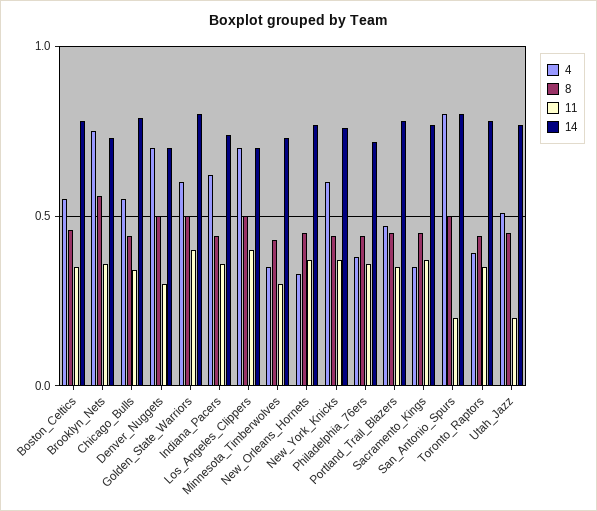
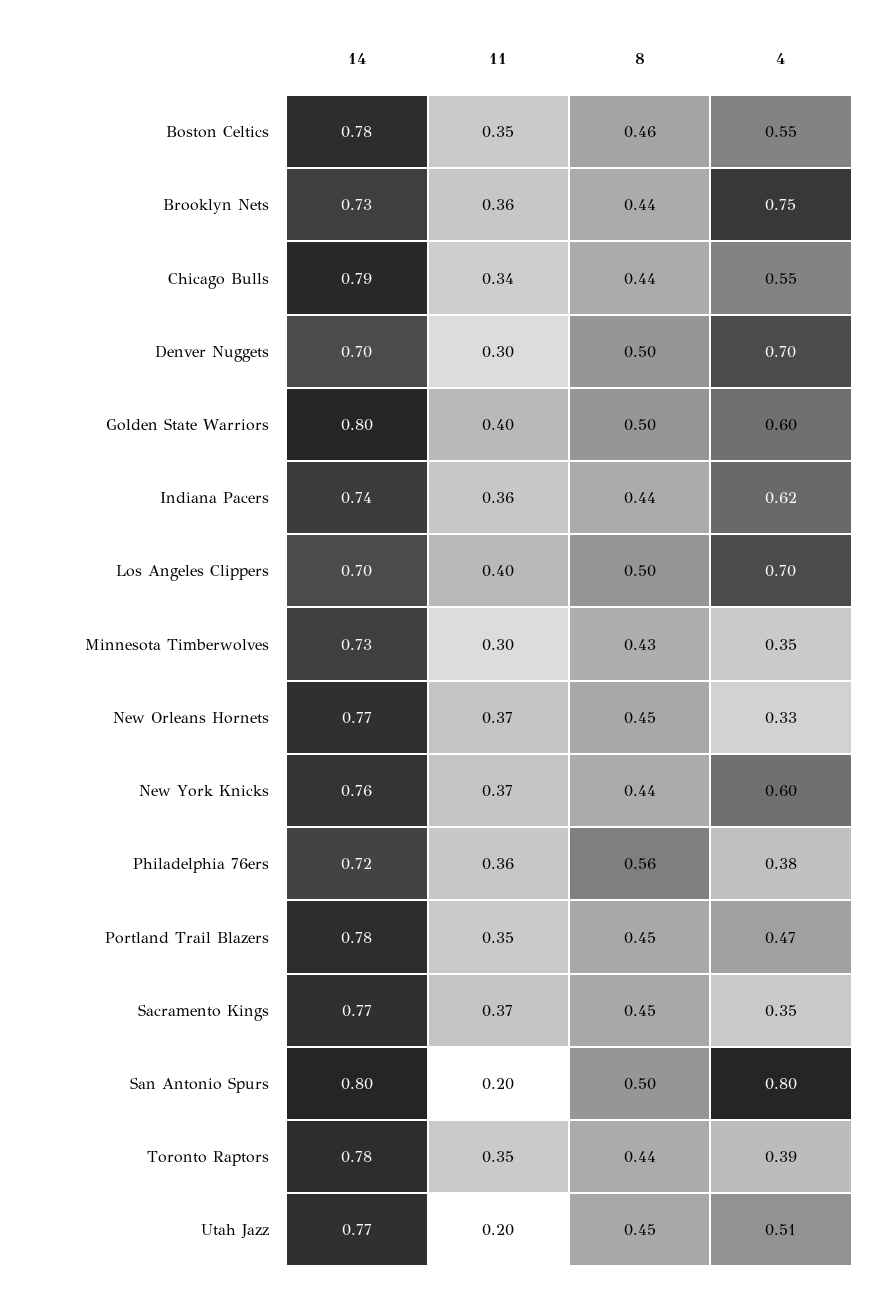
8, Brooklyn_Nets: 0.55 -> 0.44
8, Philadelphia_76ers: 0.45 -> 0.56

